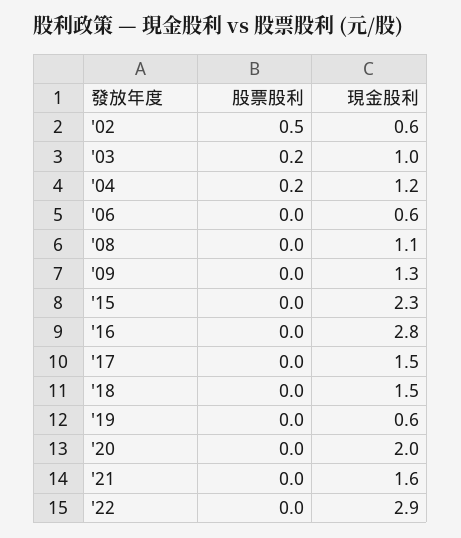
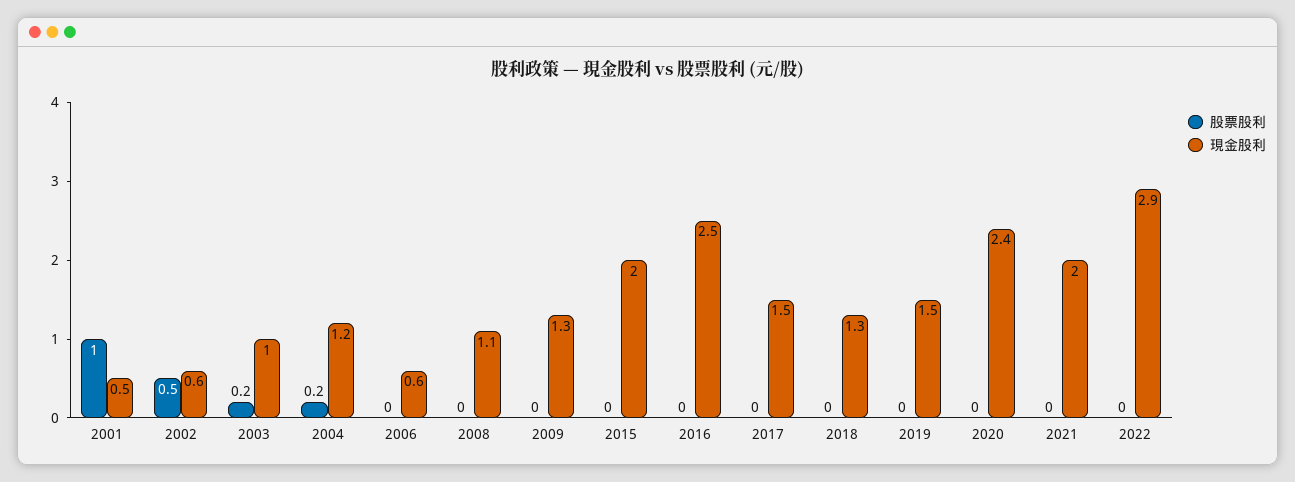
現金股利, '15: 2.3 -> 2
現金股利, '16: 2.8 -> 2.5
現金股利, '18: 1.5 -> 1.3
現金股利, '19: 0.6 -> 1.5
現金股利, '20: 2 -> 2.4
現金股利, '21: 1.6 -> 2
股票股利, 2001: none -> 1
現金股利, 2001: none -> 0.5

